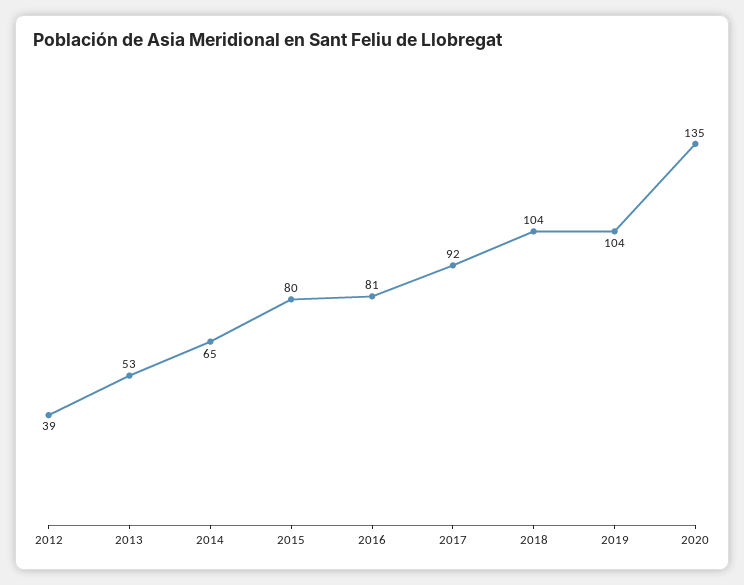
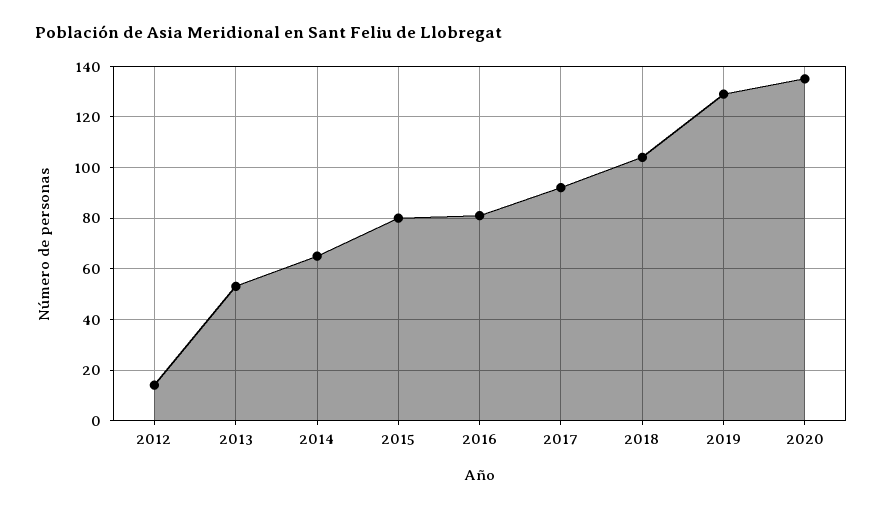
2012: 39 -> 15
2019: 104 -> 130

